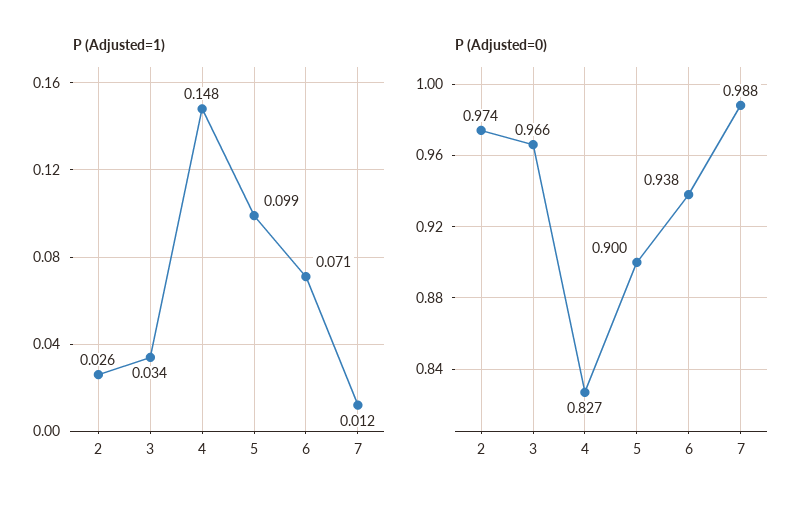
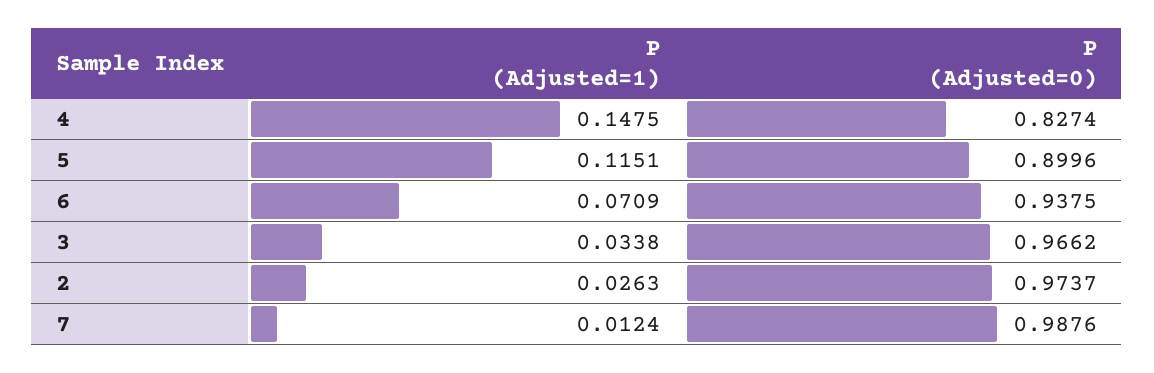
P (Adjusted=1), 5: 0.099 -> 0.1151

